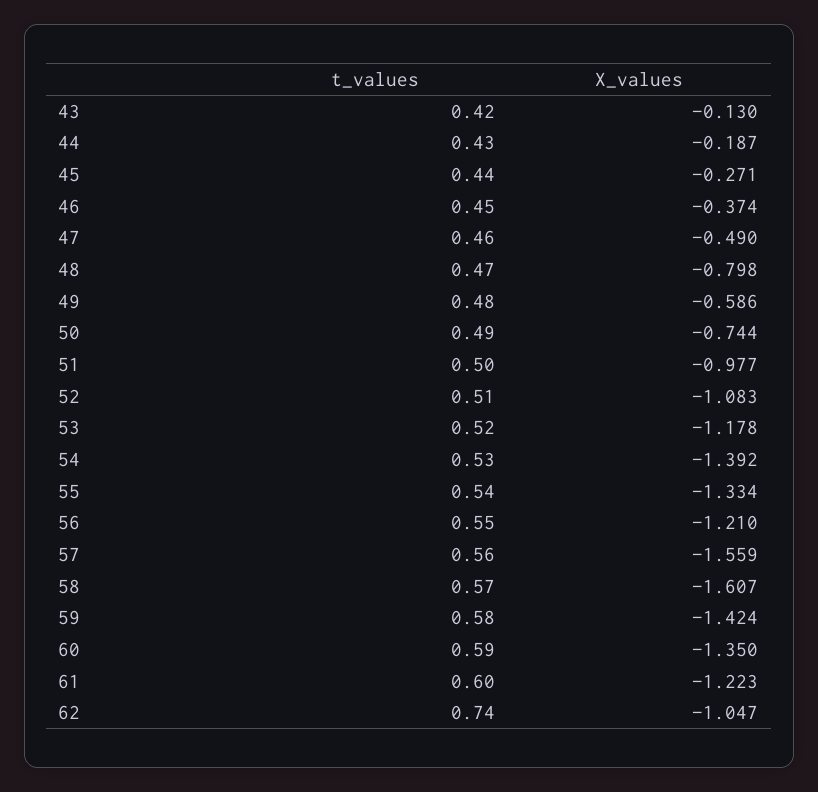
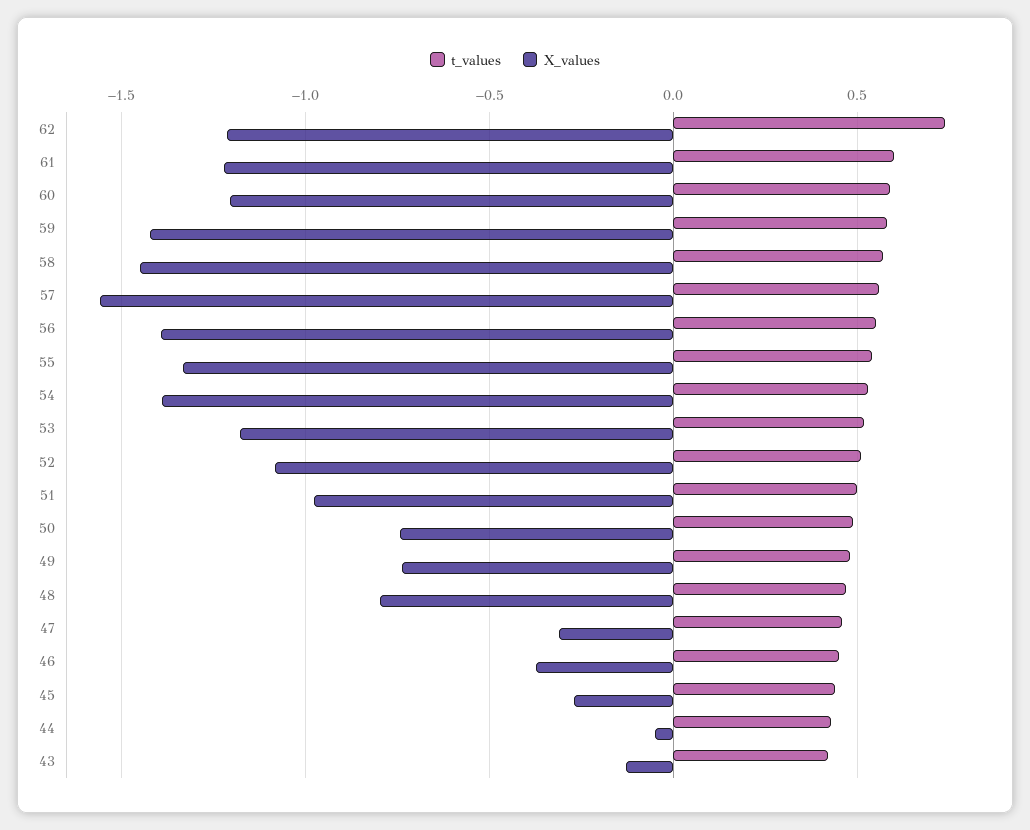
X_values, 44: -0.187 -> -0.05
X_values, 47: -0.49 -> -0.3
X_values, 49: -0.586 -> -0.75
X_values, 56: -1.21 -> -1.4
X_values, 58: -1.607 -> -1.45
X_values, 60: -1.35 -> -1.2
X_values, 62: -1.047 -> -1.2

